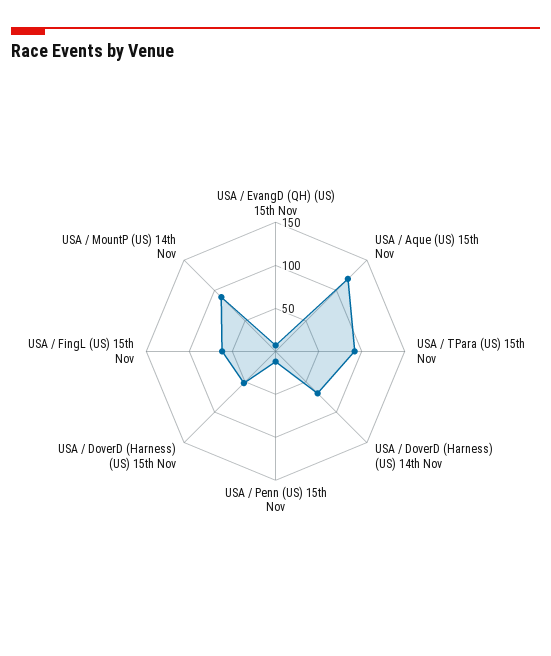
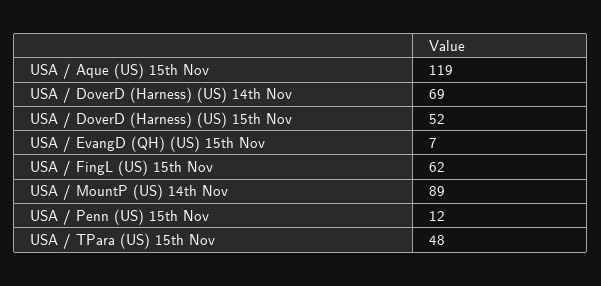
USA / TPara (US) 15th Nov: 90 -> 48

